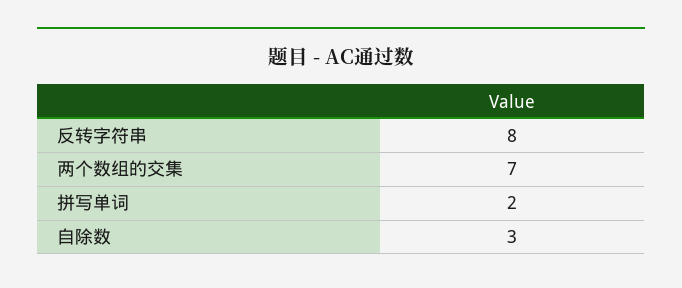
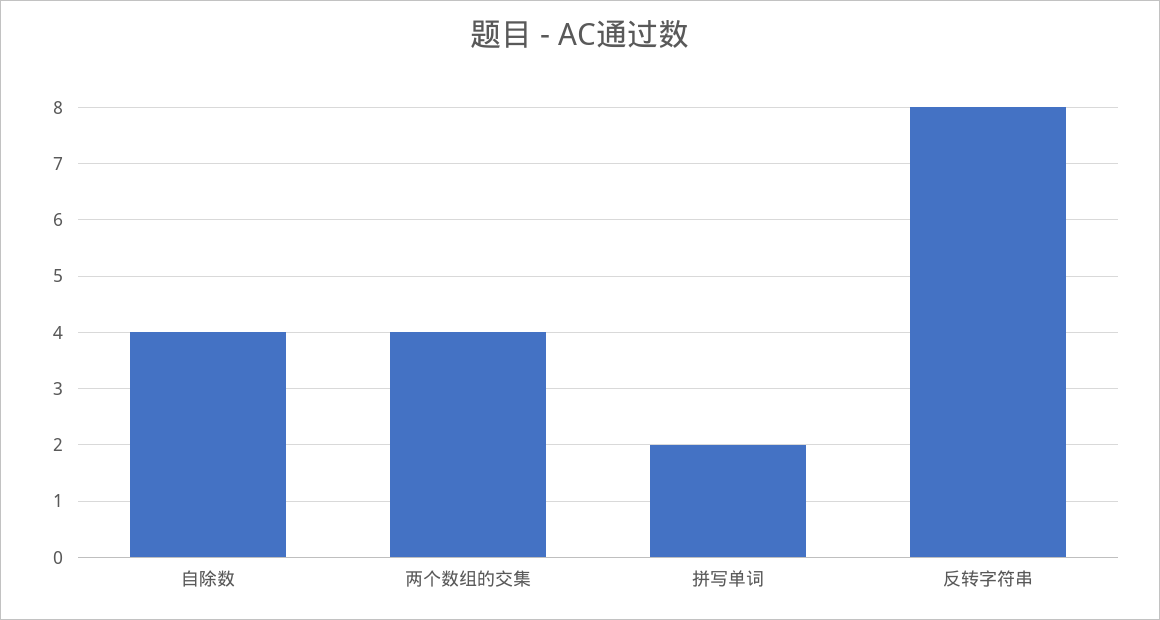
两个数组的交集: 7 -> 4
自除数: 3 -> 4

